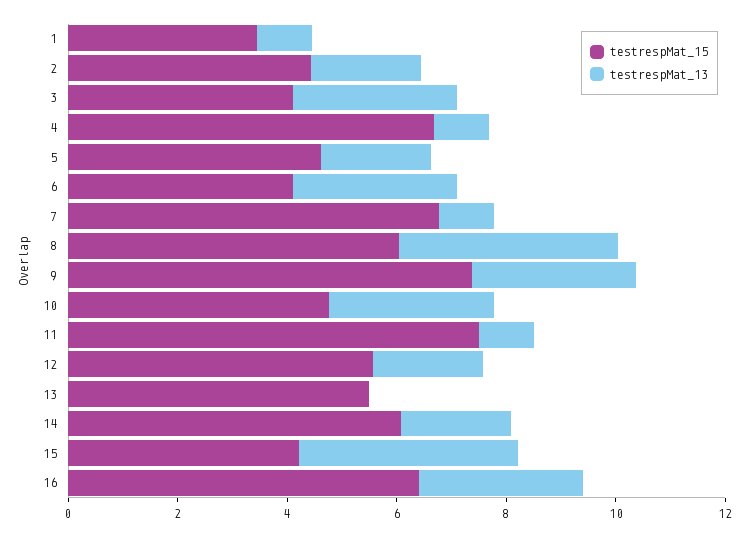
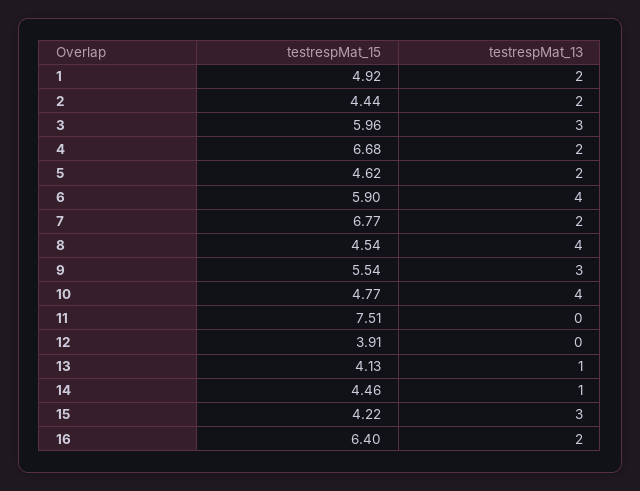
testrespMat_15, 1: 3.5 -> 4.92
testrespMat_13, 1: 1 -> 2
testrespMat_15, 3: 4 -> 5.96
testrespMat_13, 4: 1 -> 2
testrespMat_15, 6: 4 -> 5.9
testrespMat_13, 6: 3 -> 4
testrespMat_13, 7: 1 -> 2
testrespMat_15, 8: 6 -> 4.54
testrespMat_15, 9: 7.5 -> 5.54
testrespMat_13, 10: 3 -> 4
testrespMat_13, 11: 1 -> 0
testrespMat_15, 12: 5.5 -> 3.91
testrespMat_13, 12: 2 -> 0
testrespMat_15, 13: 5.5 -> 4.13
testrespMat_13, 13: 0 -> 1
testrespMat_15, 14: 6 -> 4.46
testrespMat_13, 14: 2 -> 1
testrespMat_13, 15: 4 -> 3
testrespMat_13, 16: 3 -> 2

